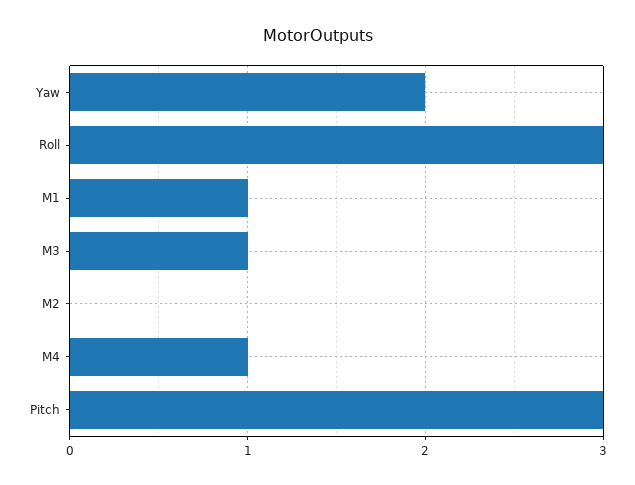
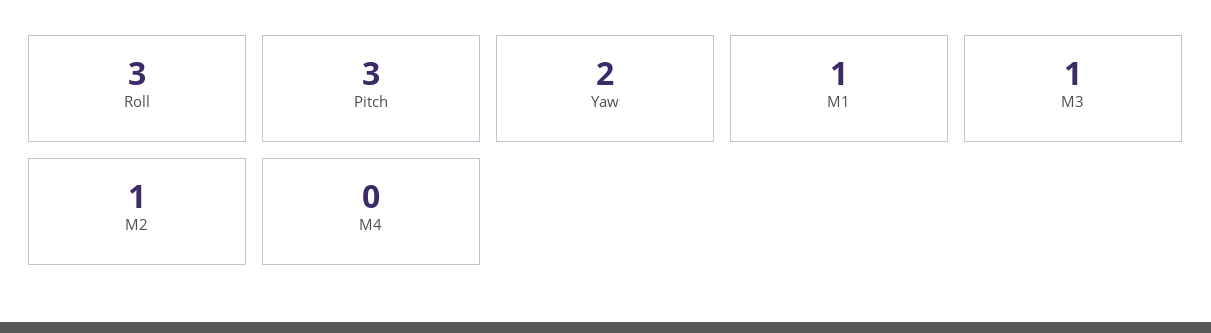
M2: 0 -> 1
M4: 1 -> 0

